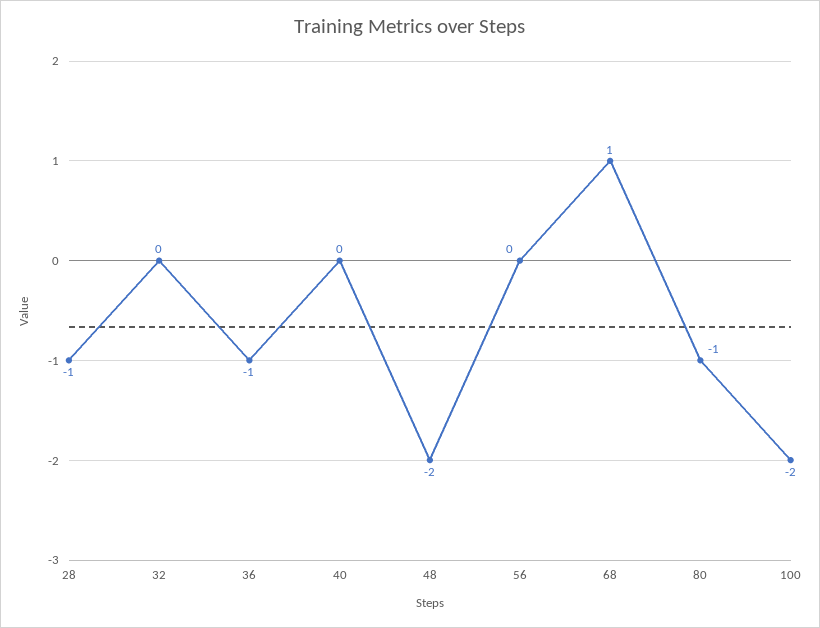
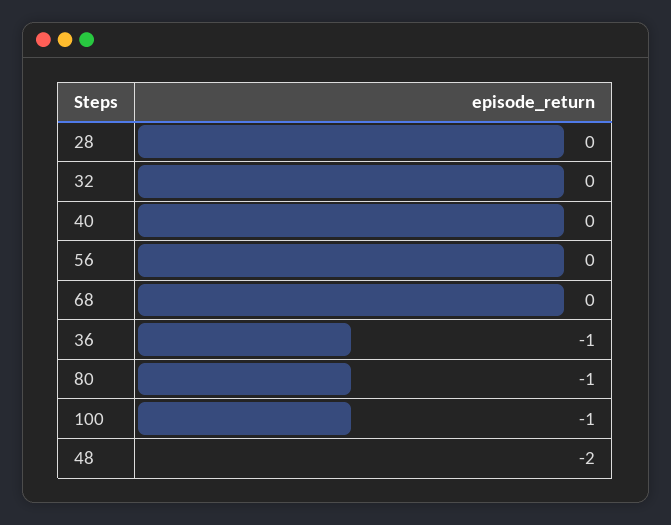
28: -1 -> 0
68: 1 -> 0
100: -2 -> -1

